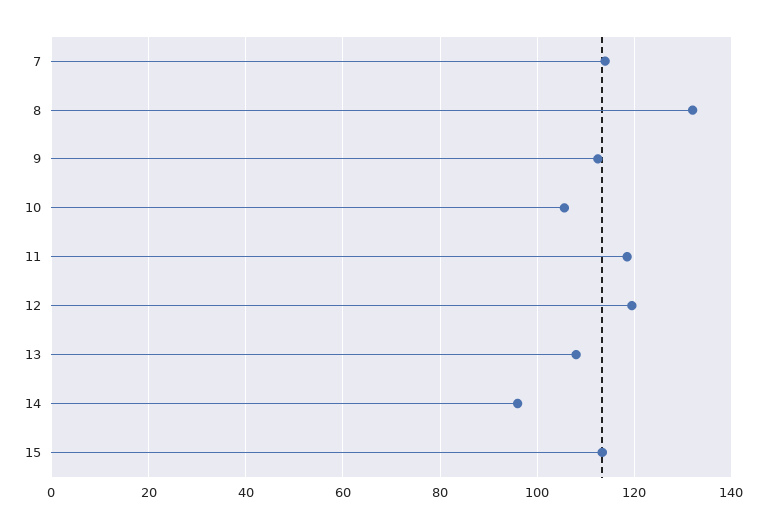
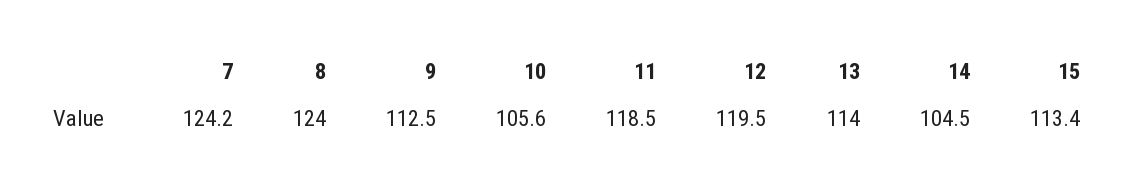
7: 114 -> 124.2
8: 132 -> 124
13: 108 -> 114
14: 96 -> 104.5

